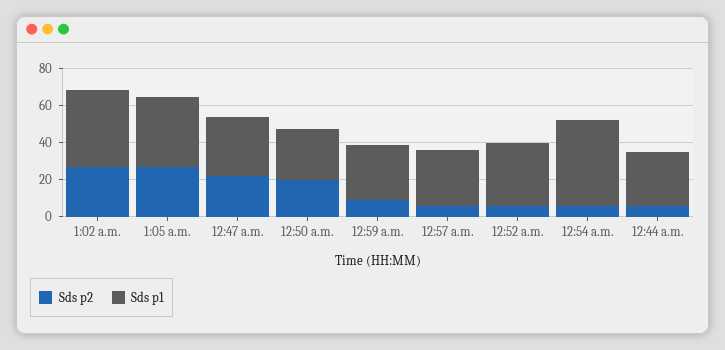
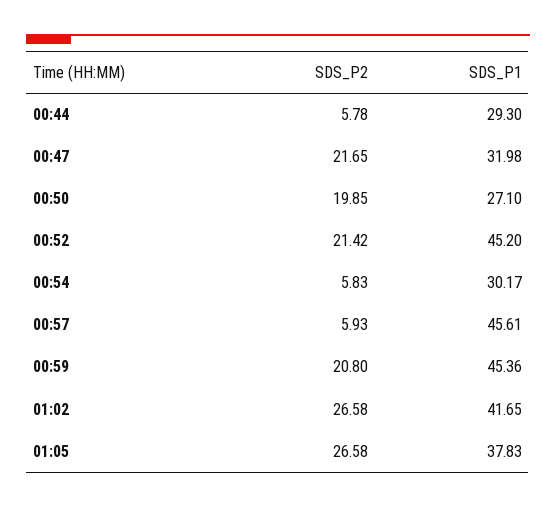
Sds p2, 12:59 a.m.: 10 -> 20.8
Sds p1, 12:59 a.m.: 30 -> 45.36
Sds p1, 12:57 a.m.: 30 -> 45.61
Sds p2, 12:52 a.m.: 5 -> 21.42
Sds p1, 12:52 a.m.: 35 -> 45.2
Sds p1, 12:54 a.m.: 45 -> 30.17

